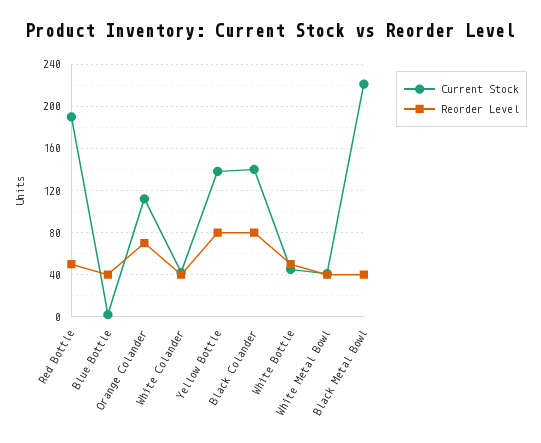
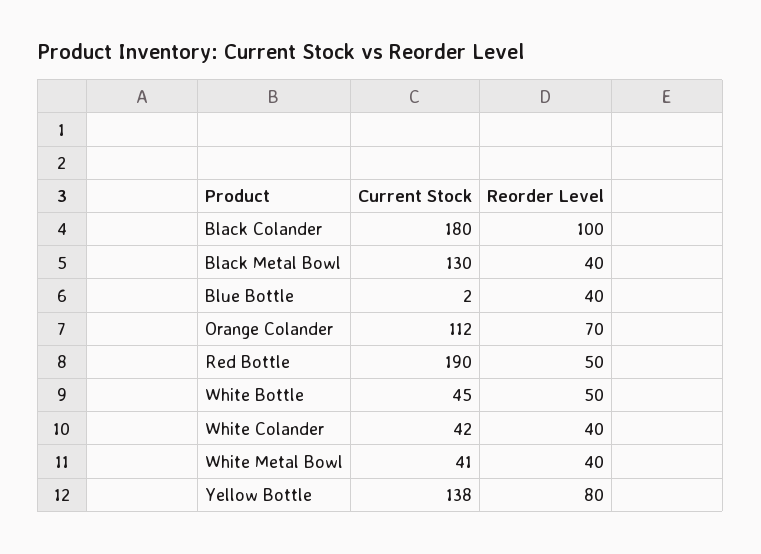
Current Stock, Black Colander: 140 -> 180
Reorder Level, Black Colander: 80 -> 100
Current Stock, Black Metal Bowl: 220 -> 130

